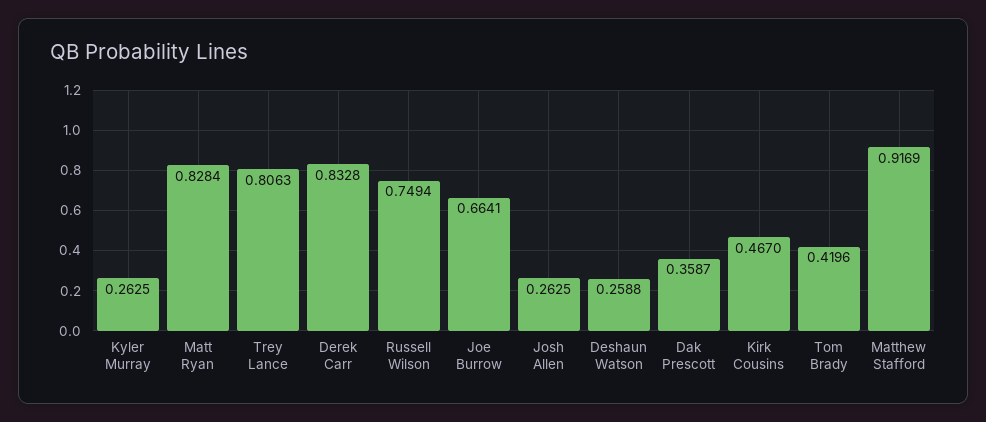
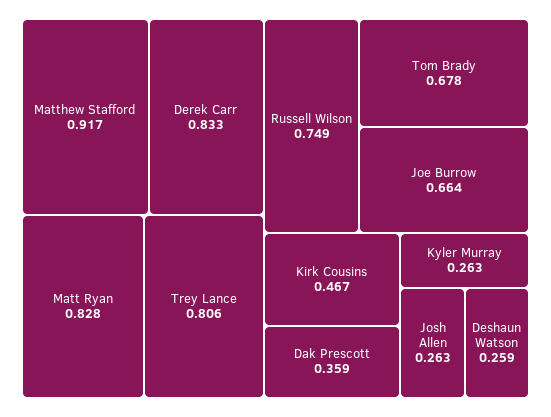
Tom Brady: 0.4196 -> 0.678

